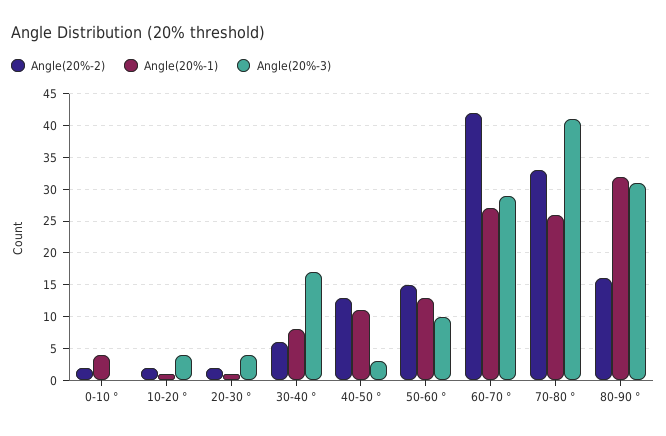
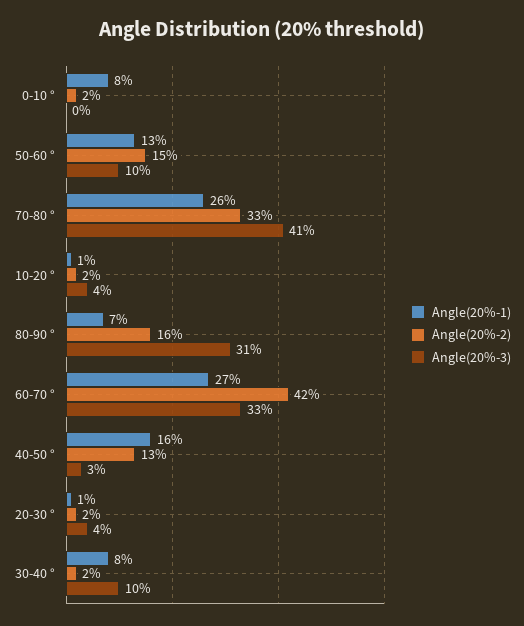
Angle(20%-1), 0-10 °: 4 -> 8
Angle(20%-2), 30-40 °: 6 -> 2
Angle(20%-3), 30-40 °: 17 -> 10
Angle(20%-1), 40-50 °: 11 -> 16
Angle(20%-3), 60-70 °: 29 -> 33
Angle(20%-1), 80-90 °: 32 -> 7

